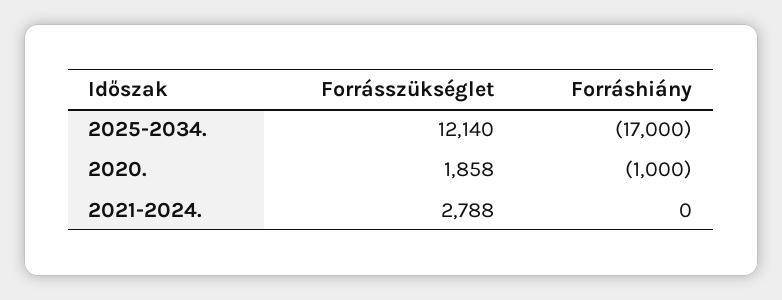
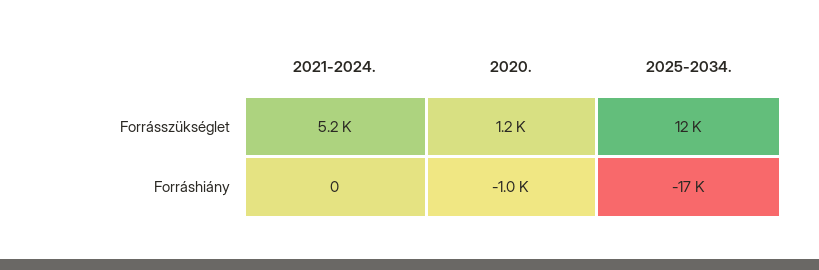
Forrásszükséglet, 2020.: 1858 -> 1200
Forrásszükséglet, 2021-2024.: 2788 -> 5200

